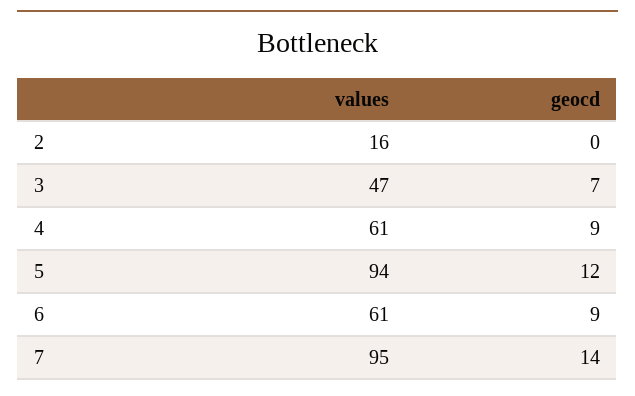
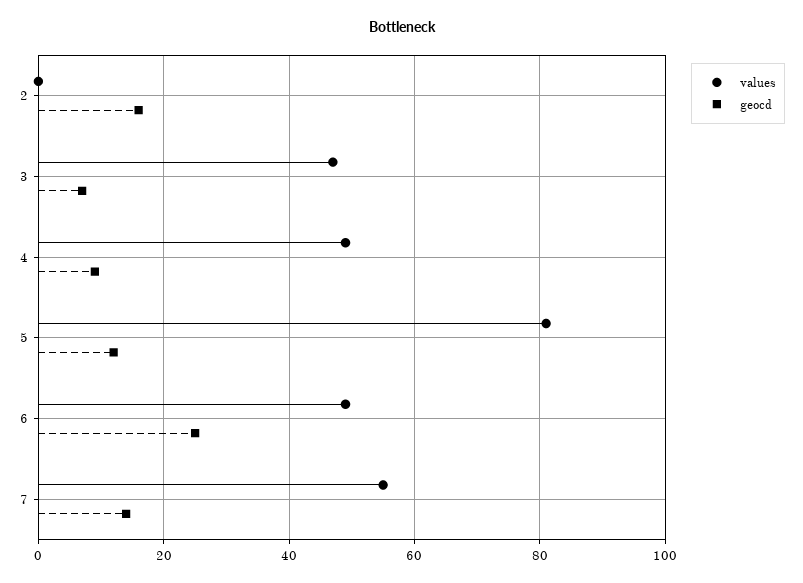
values, 2: 16 -> 0
geocd, 2: 0 -> 15
values, 4: 61 -> 50
values, 5: 94 -> 80
values, 6: 61 -> 50
geocd, 6: 9 -> 25
values, 7: 95 -> 55

